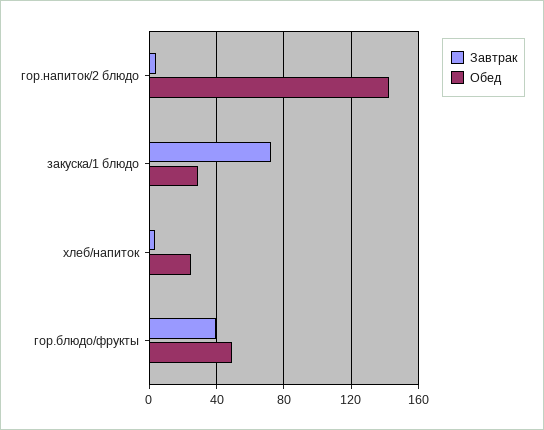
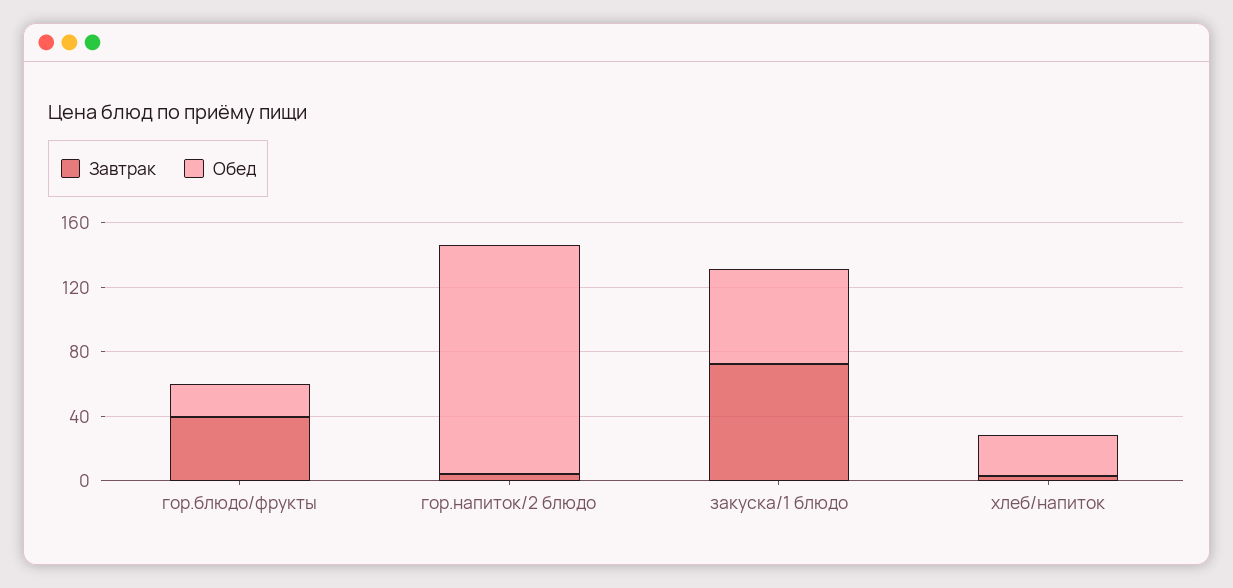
Обед, закуска/1 блюдо: 30 -> 60
Обед, гор.блюдо/фрукты: 50 -> 20

